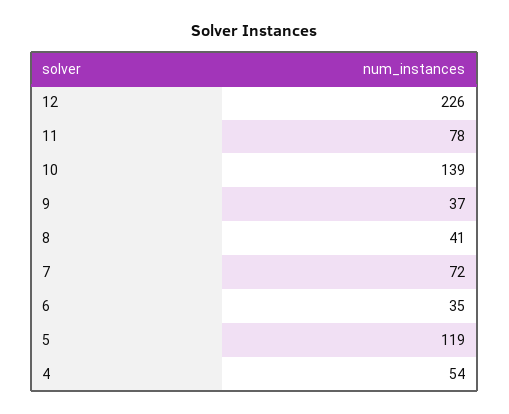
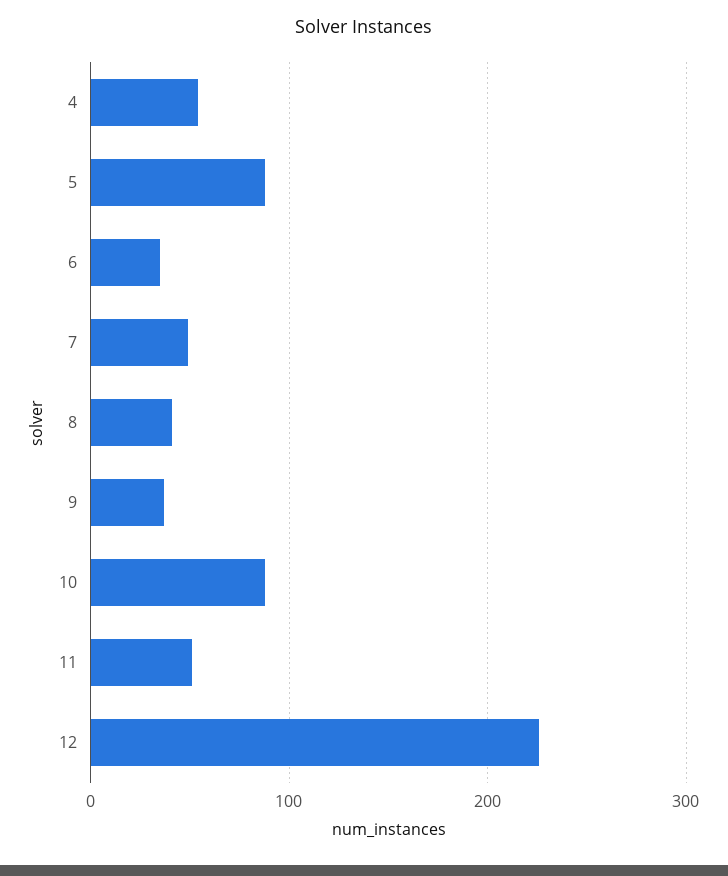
11: 78 -> 50
10: 139 -> 90
7: 72 -> 50
5: 119 -> 90

